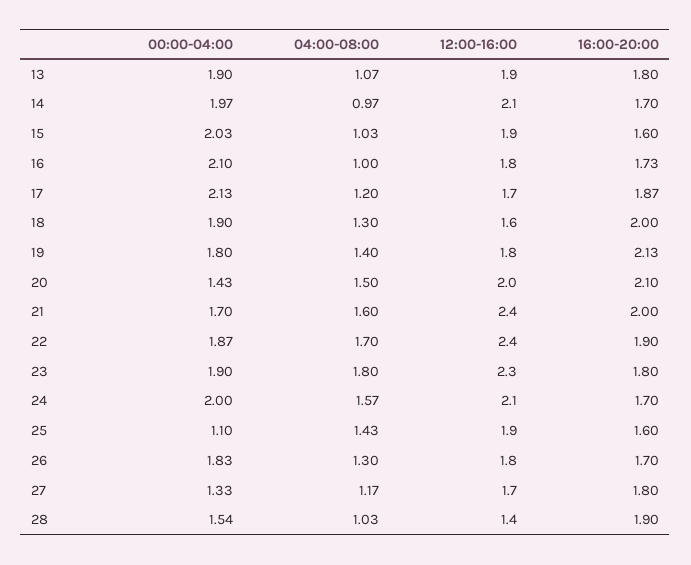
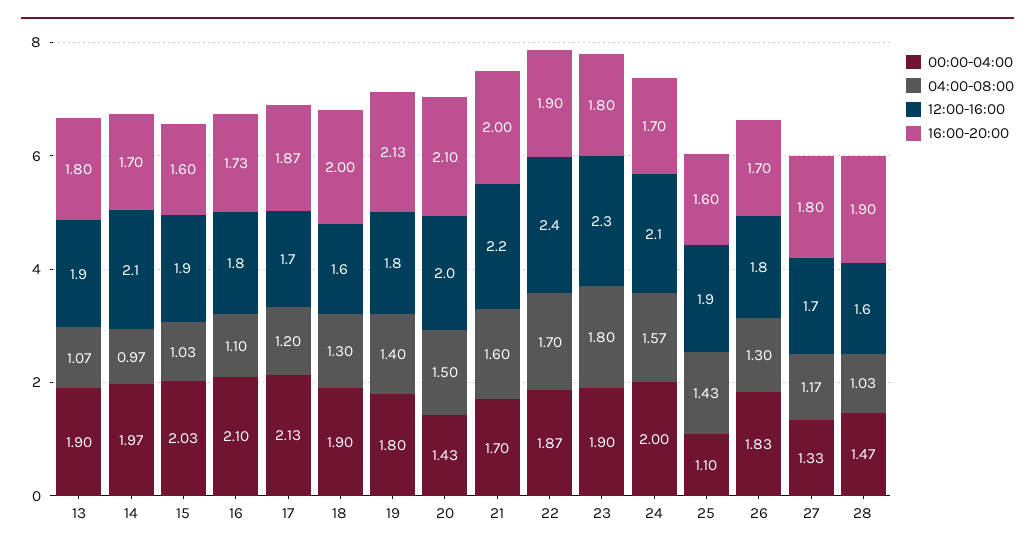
04:00-08:00, 16: 1 -> 1.1
12:00-16:00, 21: 2.4 -> 2.2
00:00-04:00, 28: 1.54 -> 1.47
12:00-16:00, 28: 1.4 -> 1.6

